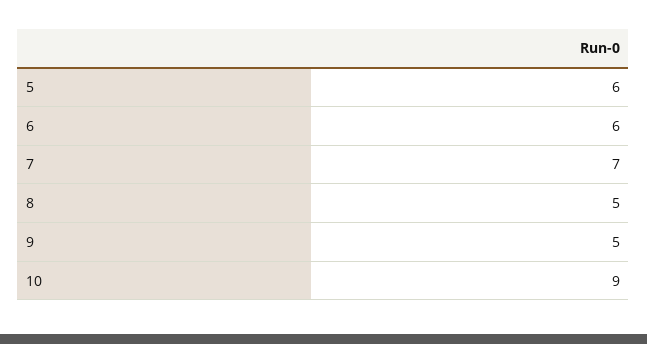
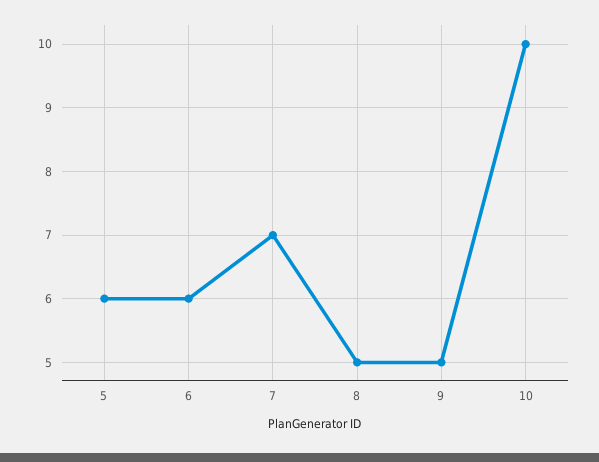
10: 9 -> 10

